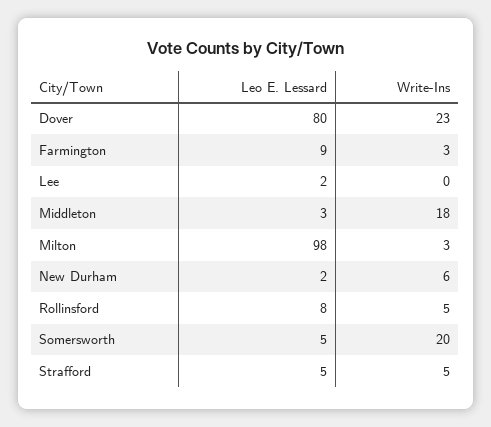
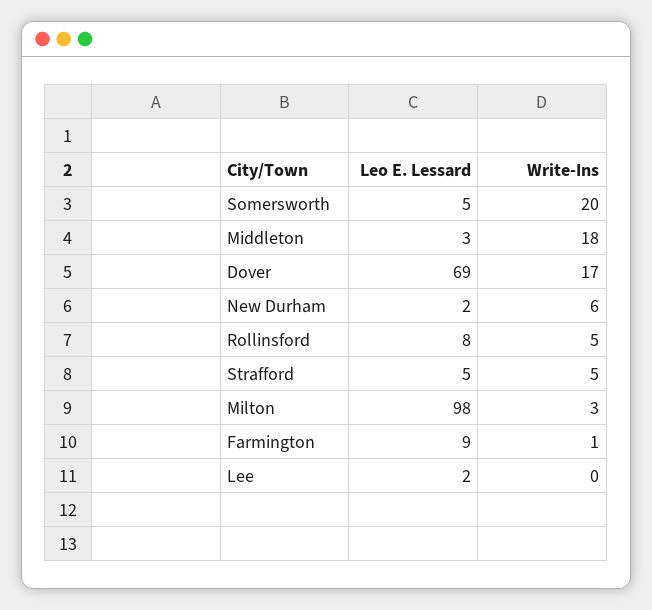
Leo E. Lessard, Dover: 80 -> 69
Write-Ins, Dover: 23 -> 17
Write-Ins, Farmington: 3 -> 1

